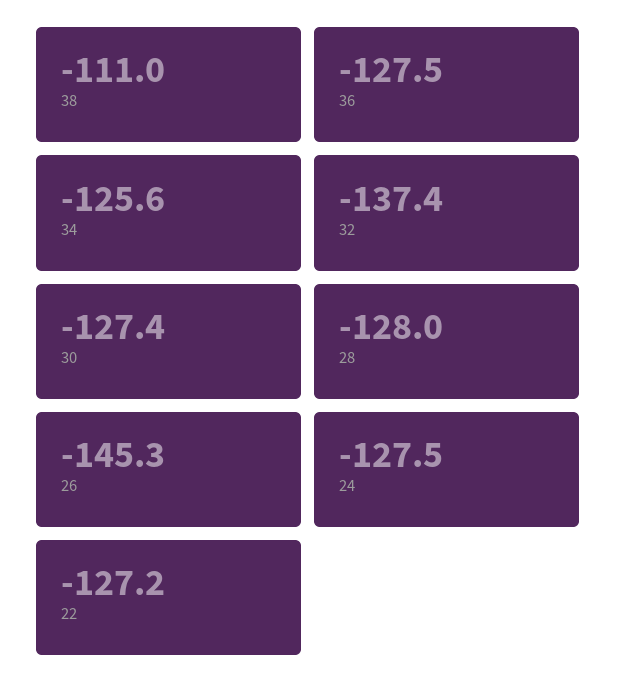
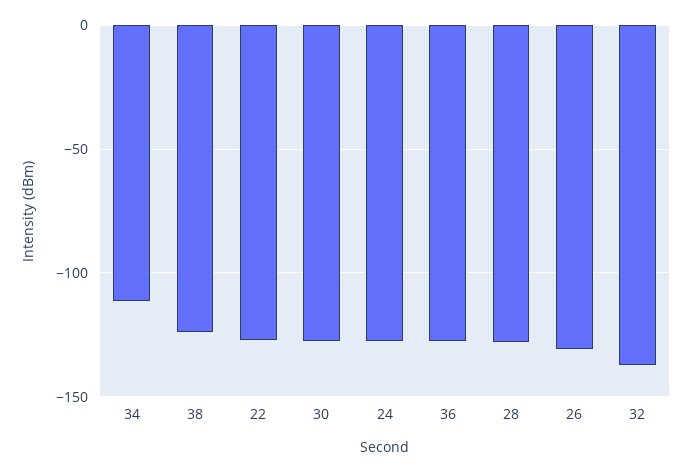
38: -111 -> -125
34: -125.6 -> -110
26: -145.3 -> -130

